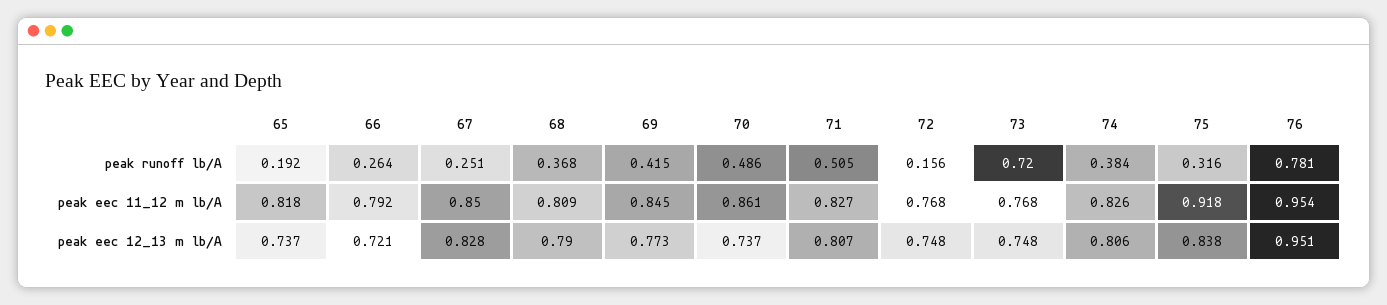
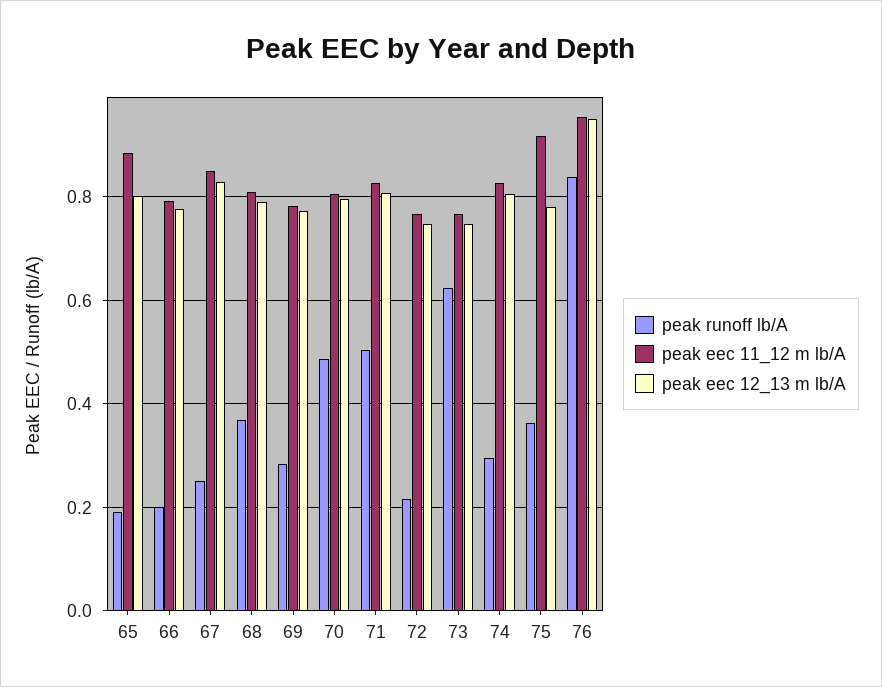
peak runoff lb/A, 66: 0.264 -> 0.2
peak runoff lb/A, 69: 0.415 -> 0.28
peak runoff lb/A, 72: 0.156 -> 0.22
peak runoff lb/A, 73: 0.72 -> 0.62
peak runoff lb/A, 74: 0.384 -> 0.3
peak runoff lb/A, 75: 0.316 -> 0.36
peak runoff lb/A, 76: 0.781 -> 0.84
peak eec 11_12 m lb/A, 65: 0.818 -> 0.88
peak eec 11_12 m lb/A, 69: 0.845 -> 0.78
peak eec 11_12 m lb/A, 70: 0.861 -> 0.8
peak eec 12_13 m lb/A, 65: 0.737 -> 0.8
peak eec 12_13 m lb/A, 66: 0.721 -> 0.78
peak eec 12_13 m lb/A, 70: 0.737 -> 0.8
peak eec 12_13 m lb/A, 75: 0.838 -> 0.78

